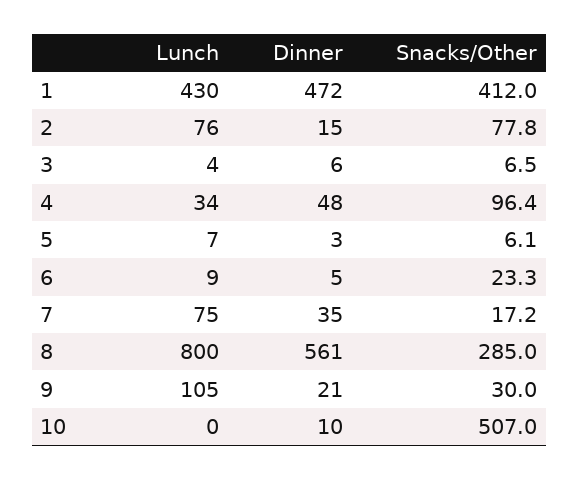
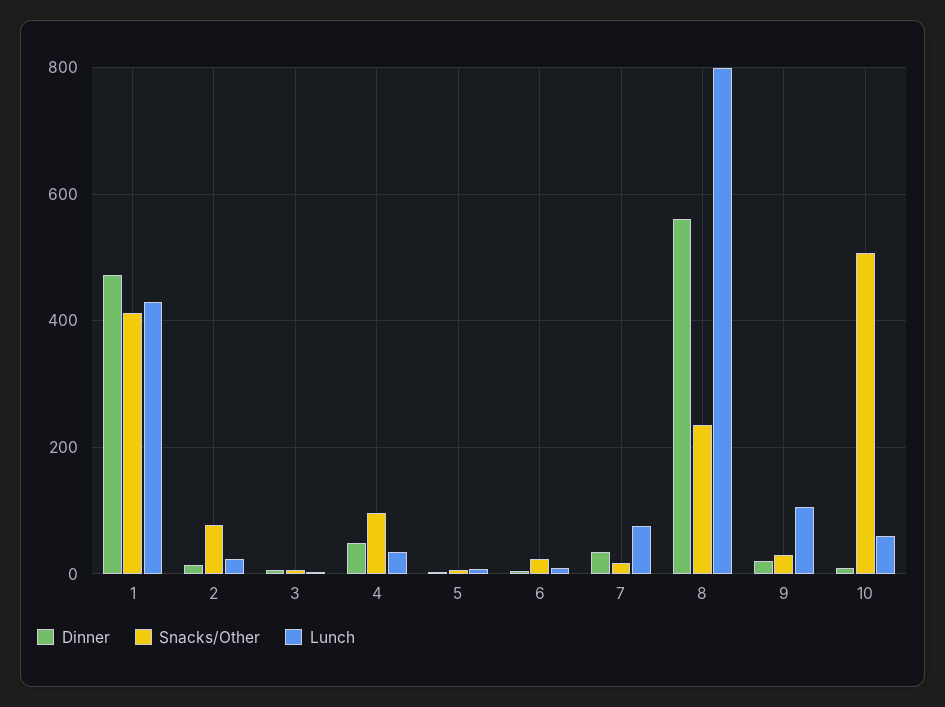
Lunch, 2: 76 -> 20
Snacks/Other, 8: 285 -> 240
Lunch, 10: 0 -> 60

